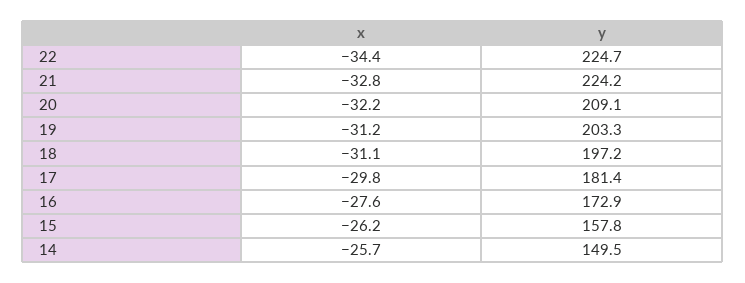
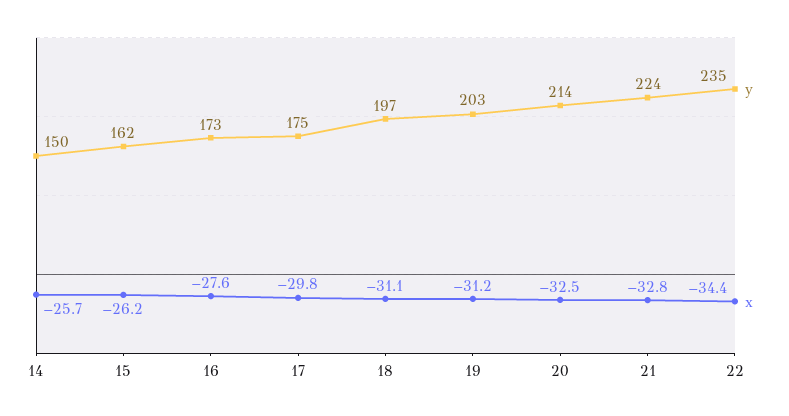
y, 22: 224.7 -> 235
x, 20: -32.2 -> -32.5
y, 20: 209.1 -> 214
y, 17: 181.4 -> 175
y, 15: 157.8 -> 162

